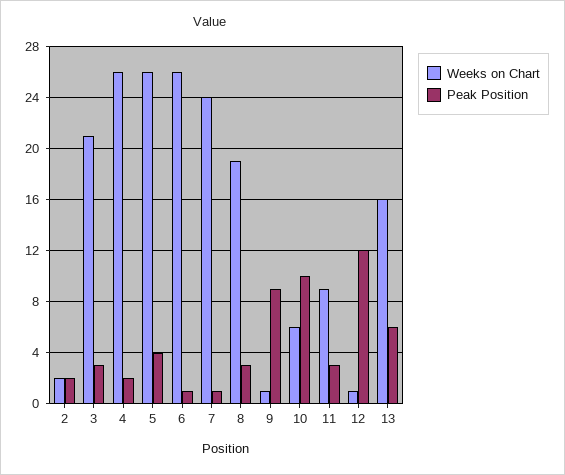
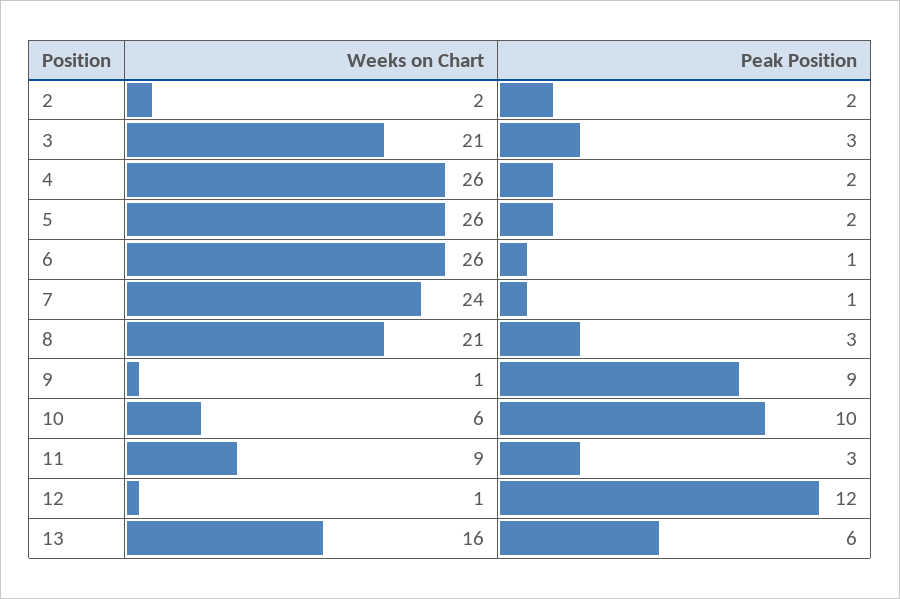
Peak Position, 5: 4 -> 2
Weeks on Chart, 8: 19 -> 21

